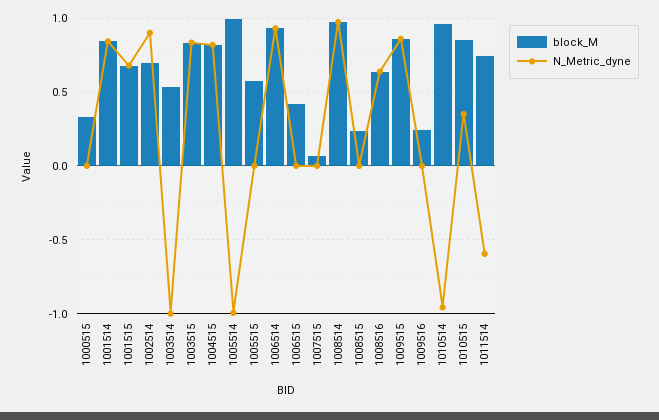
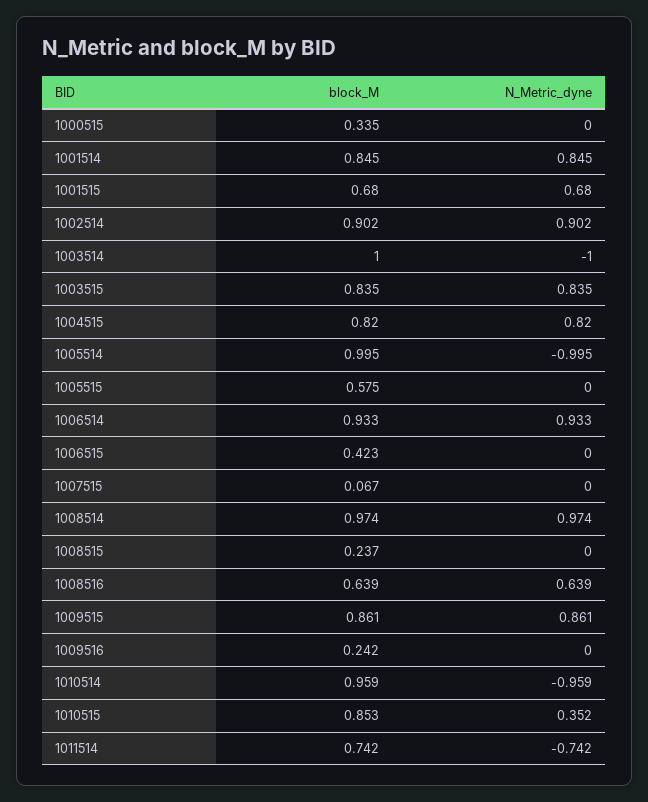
block_M, 1002514: 0.7 -> 0.902
block_M, 1003514: 0.55 -> 1
N_Metric_dyne, 1011514: -0.6 -> -0.742

